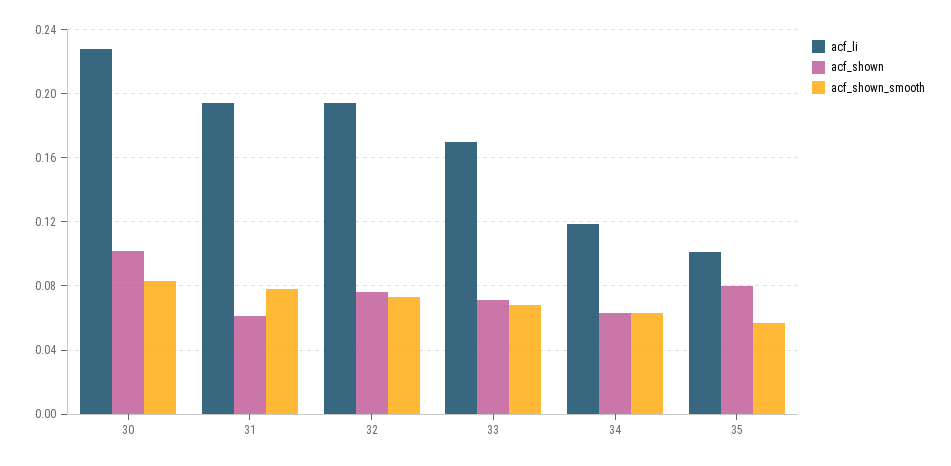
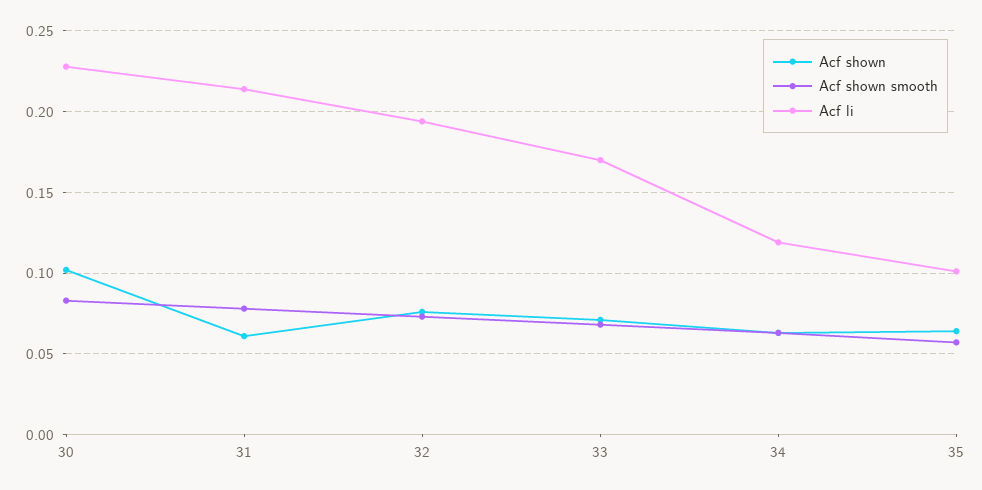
acf_li, 31: 0.195 -> 0.215
acf_shown, 35: 0.08 -> 0.065

